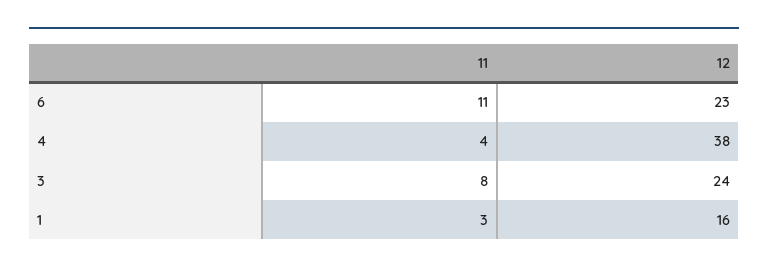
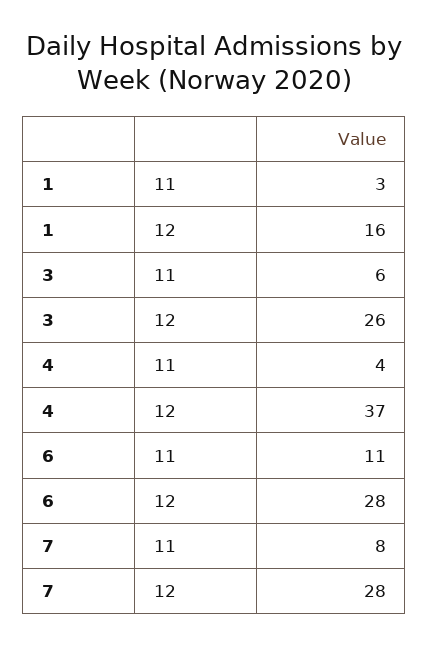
12, 6: 23 -> 28
12, 4: 38 -> 37
11, 3: 8 -> 6
12, 3: 24 -> 26
11, 7: none -> 8
12, 7: none -> 28

